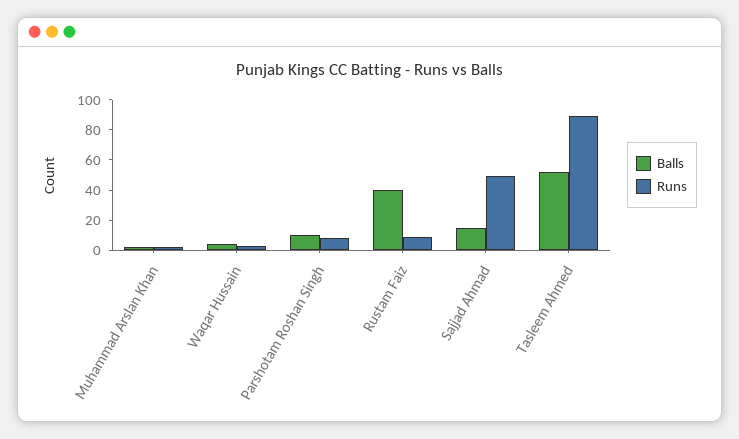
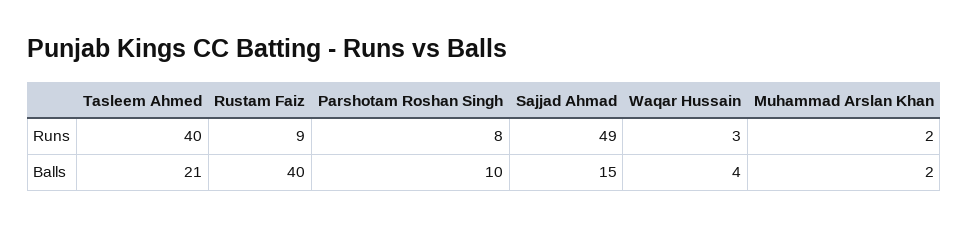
Balls, Tasleem Ahmed: 50 -> 21
Runs, Tasleem Ahmed: 90 -> 40

